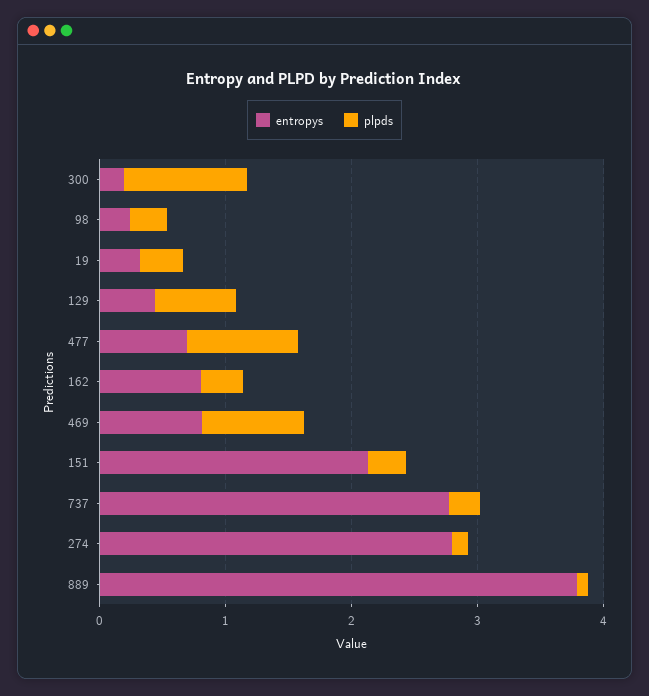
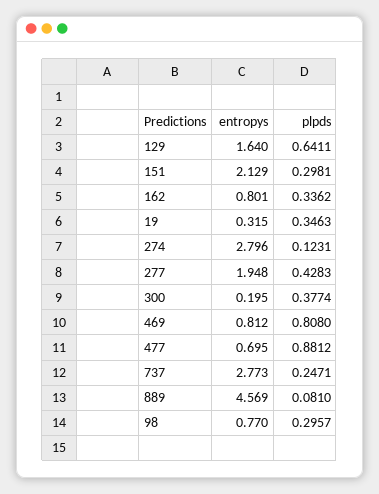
plpds, 300: 1 -> 0.3774
entropys, 98: 0.2 -> 0.77
entropys, 129: 0.4 -> 1.64
entropys, 889: 3.8 -> 4.569
entropys, 277: none -> 1.948
plpds, 277: none -> 0.4283

